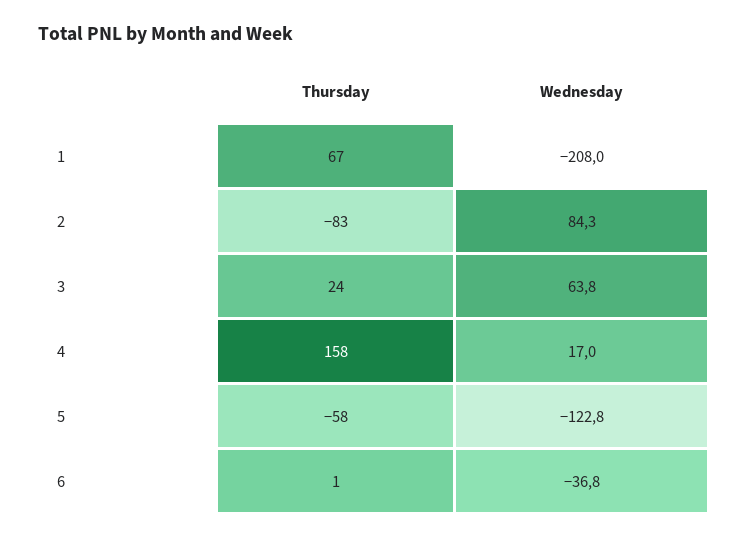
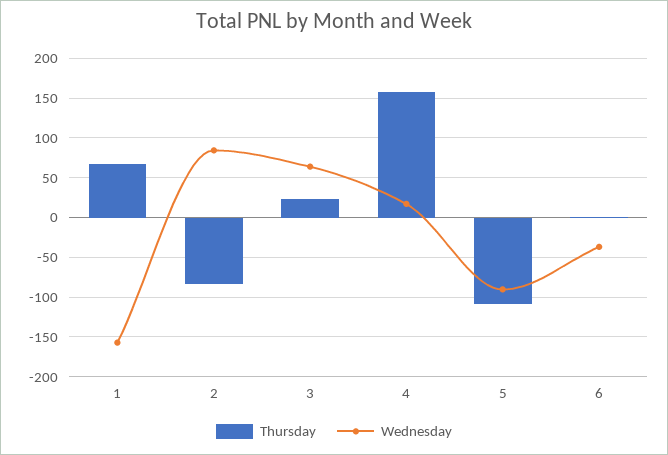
Wednesday, 1: -208 -> -160
Thursday, 5: -58 -> -110
Wednesday, 5: -122.8 -> -90

